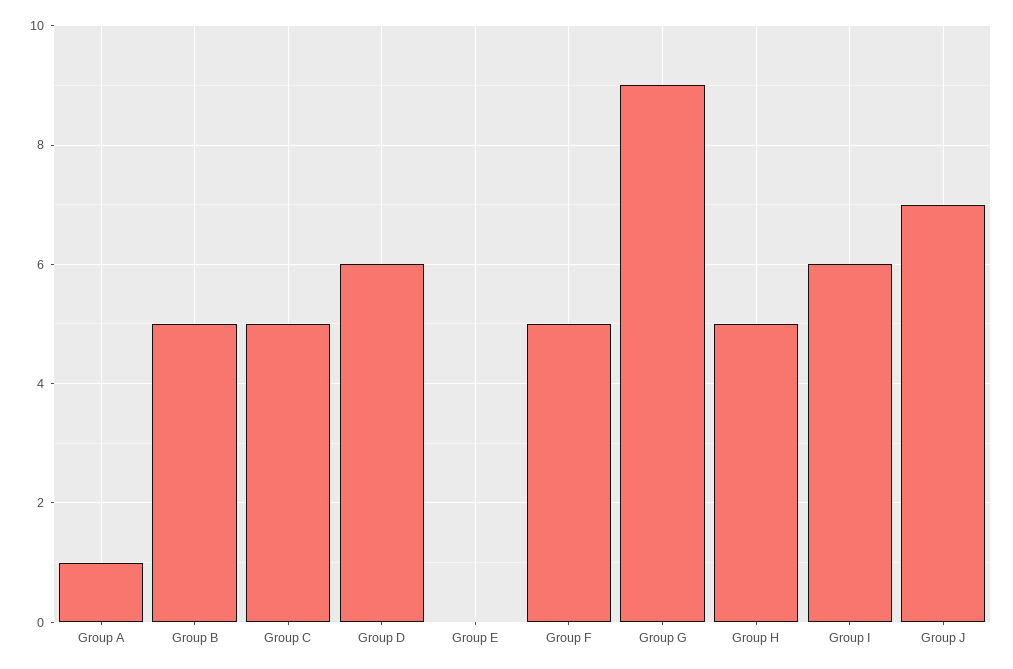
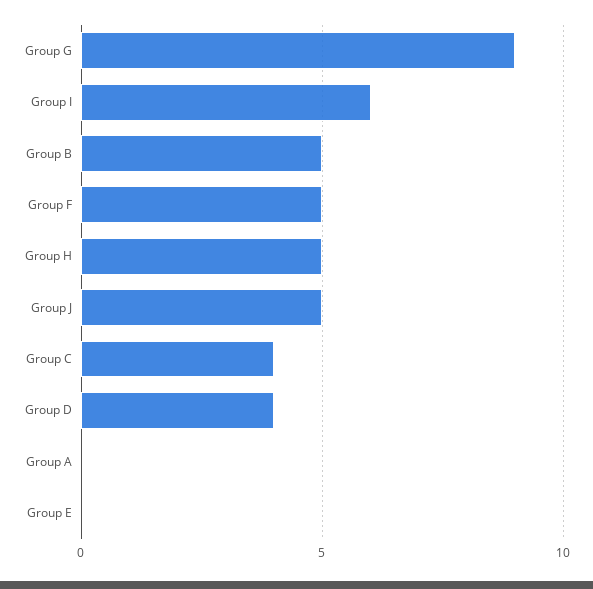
Group A: 1 -> 0
Group C: 5 -> 4
Group D: 6 -> 4
Group J: 7 -> 5

